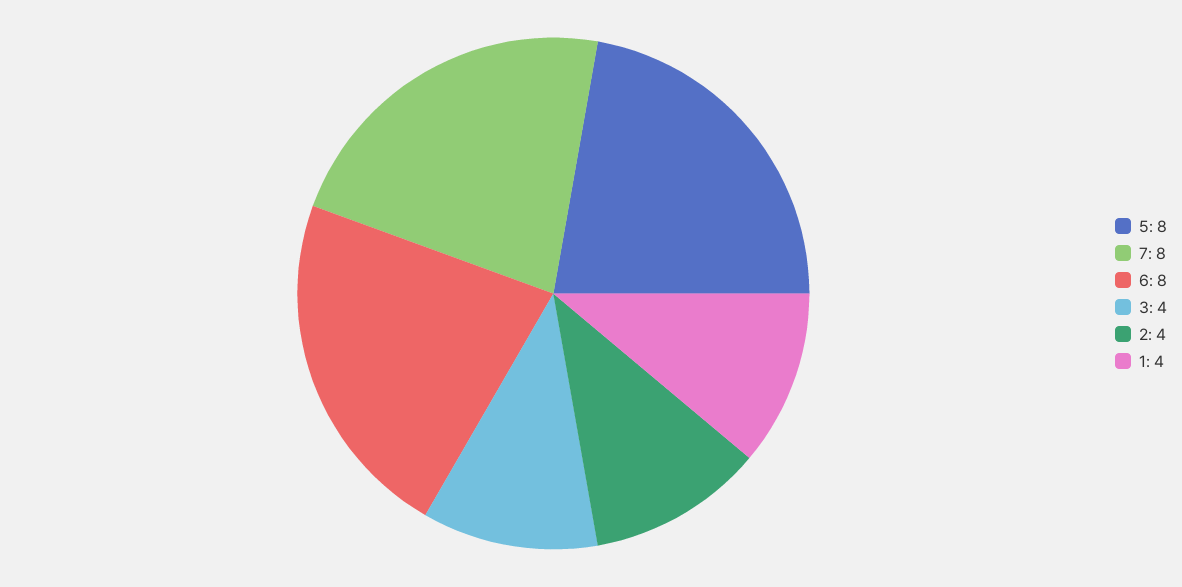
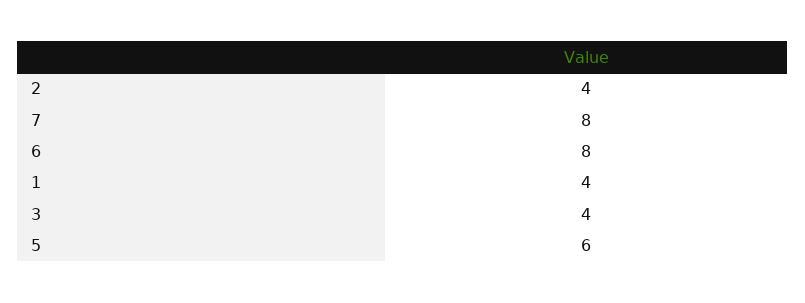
5: 8 -> 6

